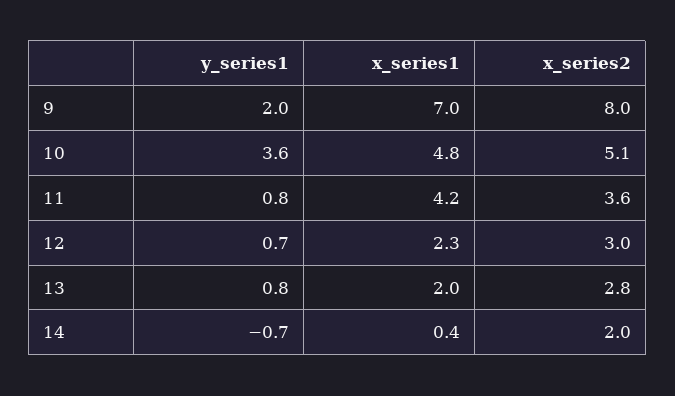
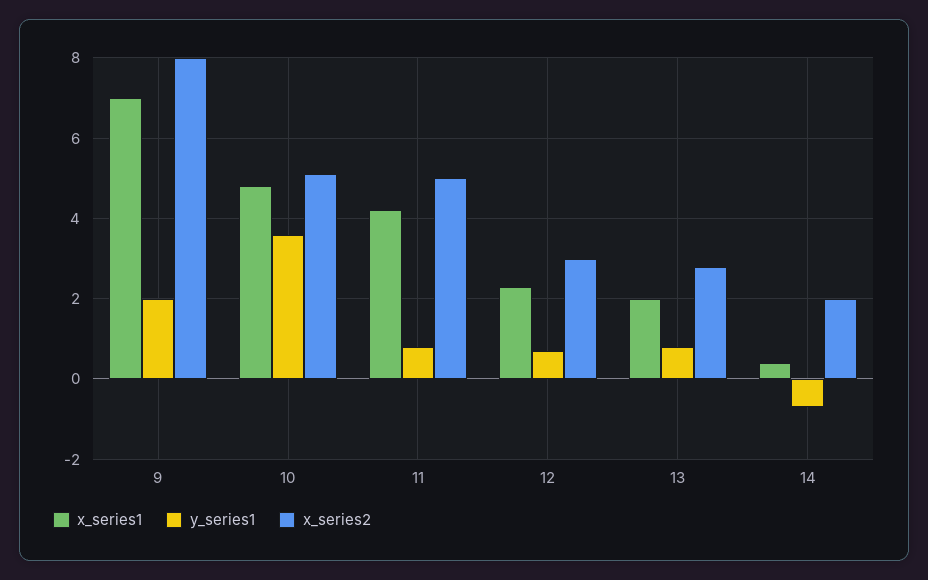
x_series2, 11: 3.6 -> 5

